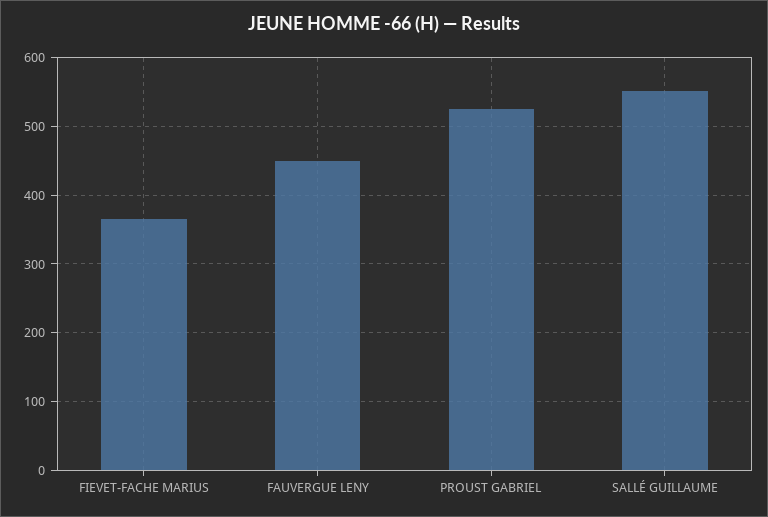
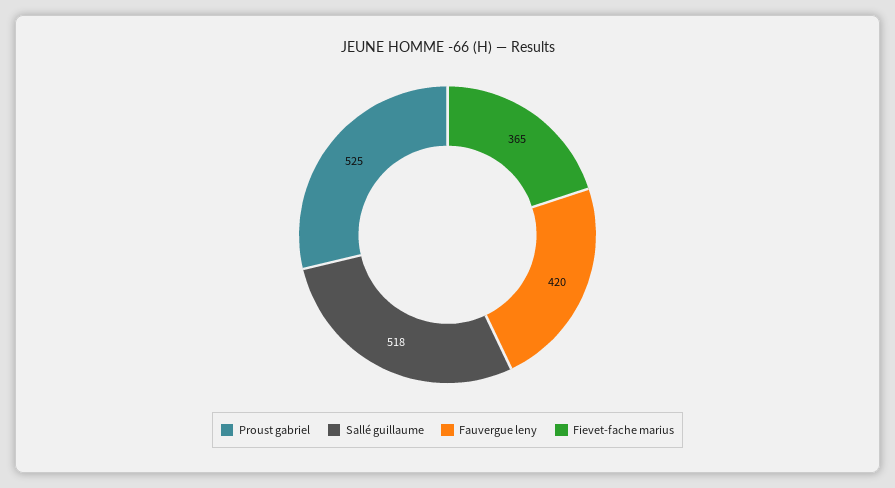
FAUVERGUE LENY: 450 -> 420
SALLÉ GUILLAUME: 550 -> 518

